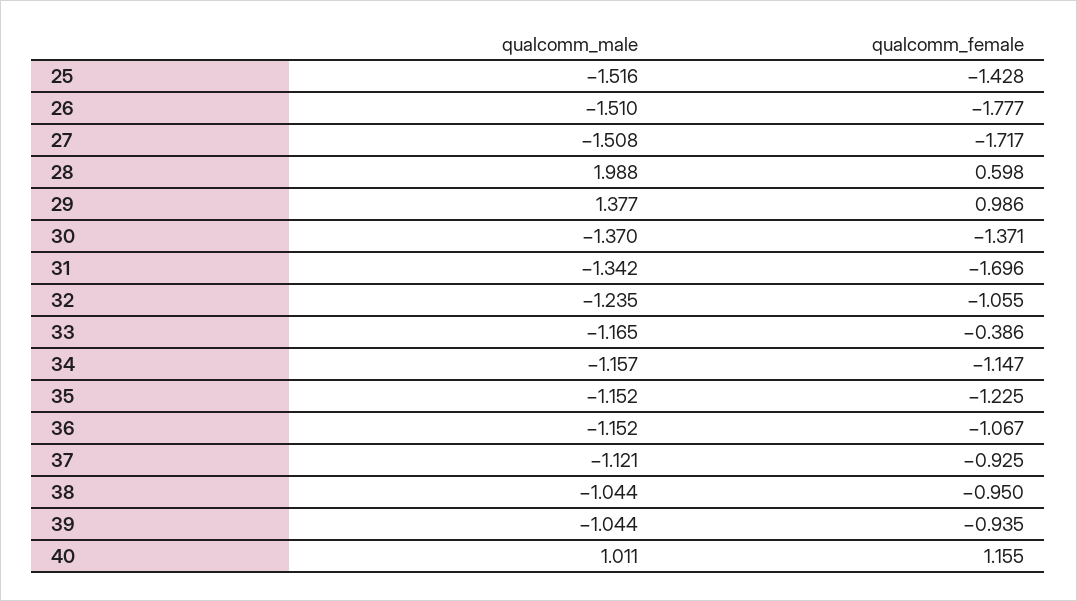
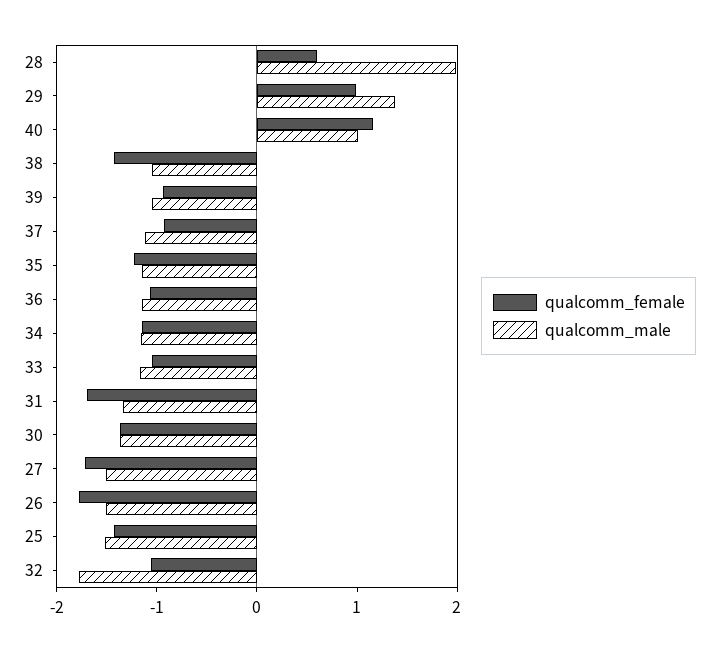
qualcomm_male, 32: -1.235 -> -1.8
qualcomm_female, 33: -0.386 -> -1
qualcomm_female, 38: -0.95 -> -1.4

